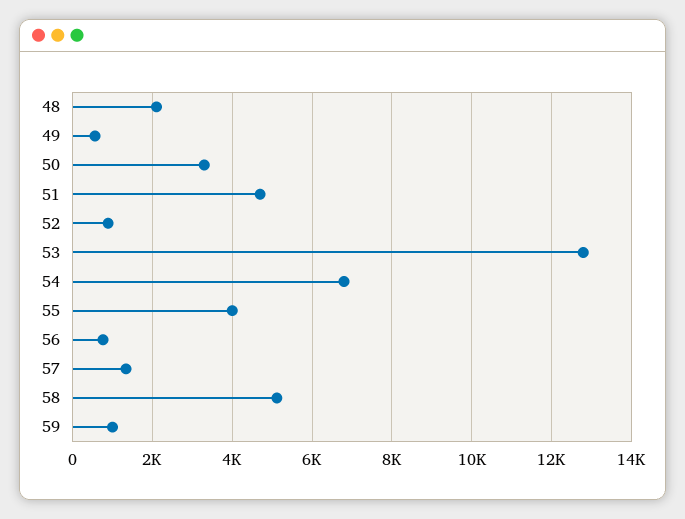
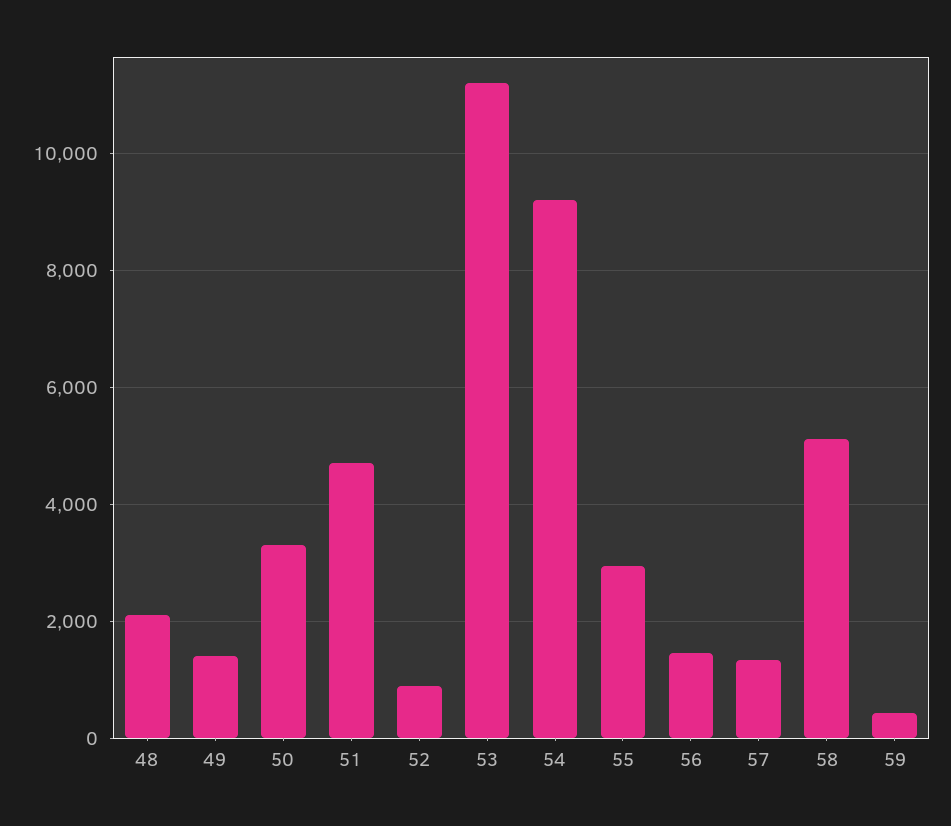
49: 600 -> 1400
53: 12800 -> 11200
54: 6800 -> 9200
55: 4000 -> 3000
56: 800 -> 1400
59: 1000 -> 400

